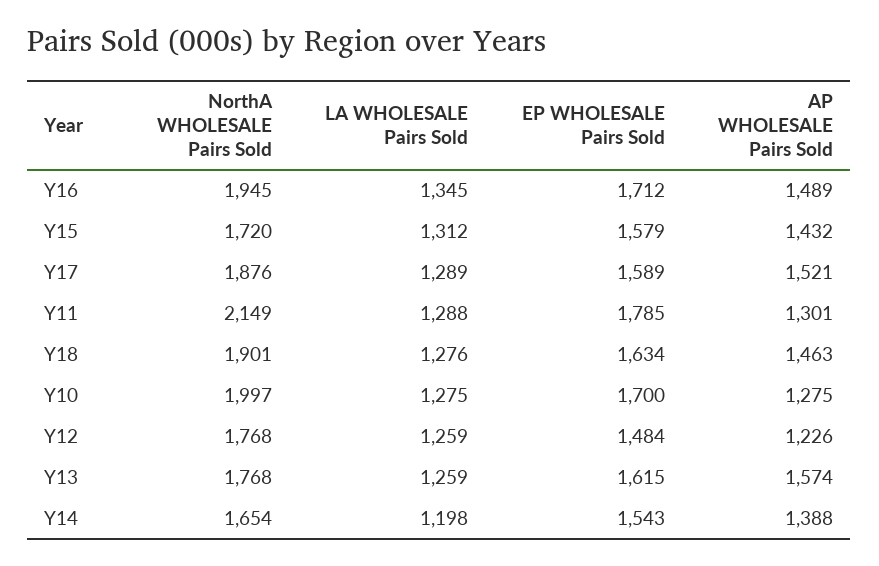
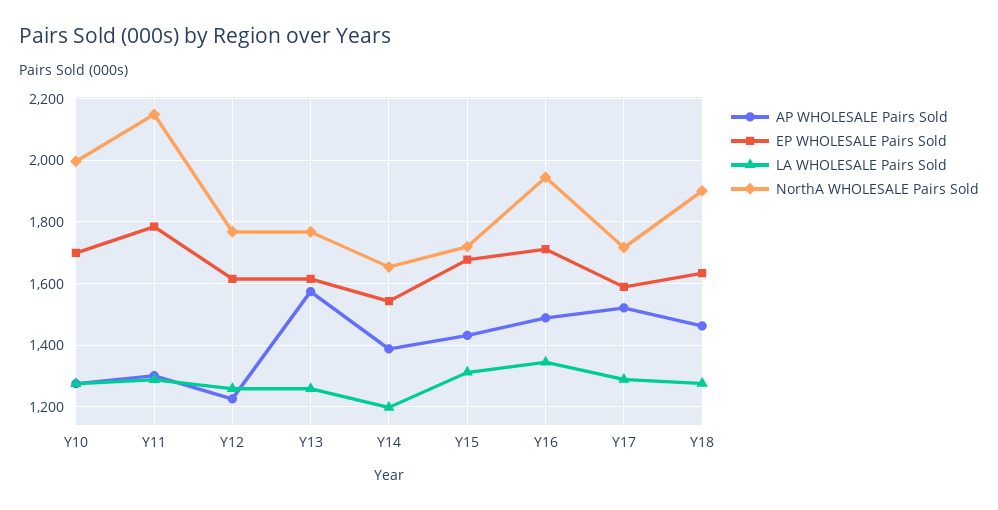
EP WHOLESALE Pairs Sold, Y15: 1579 -> 1680
NorthA WHOLESALE Pairs Sold, Y17: 1876 -> 1720
EP WHOLESALE Pairs Sold, Y12: 1484 -> 1620

